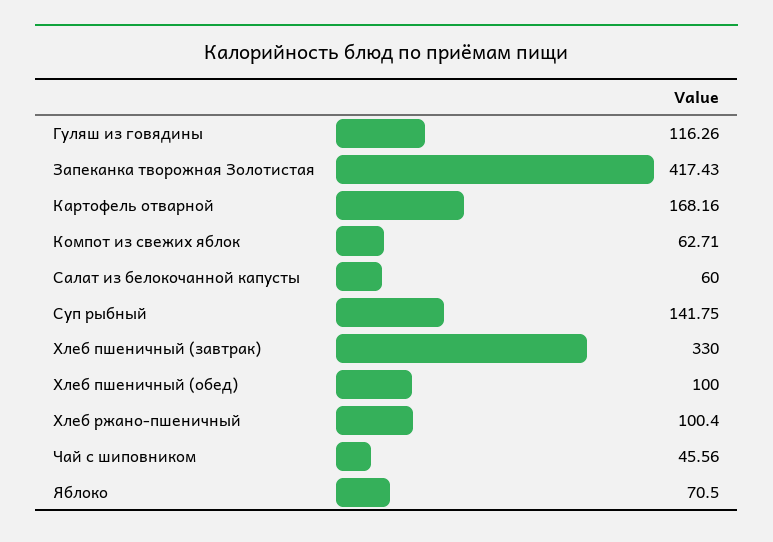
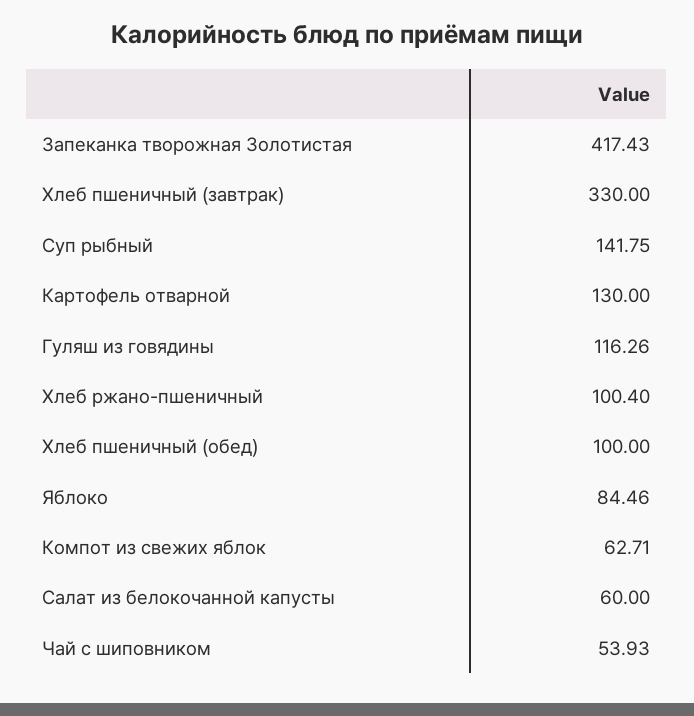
Картофель отварной: 168.16 -> 130
Чай с шиповником: 45.56 -> 53.93
Яблоко: 70.5 -> 84.46

